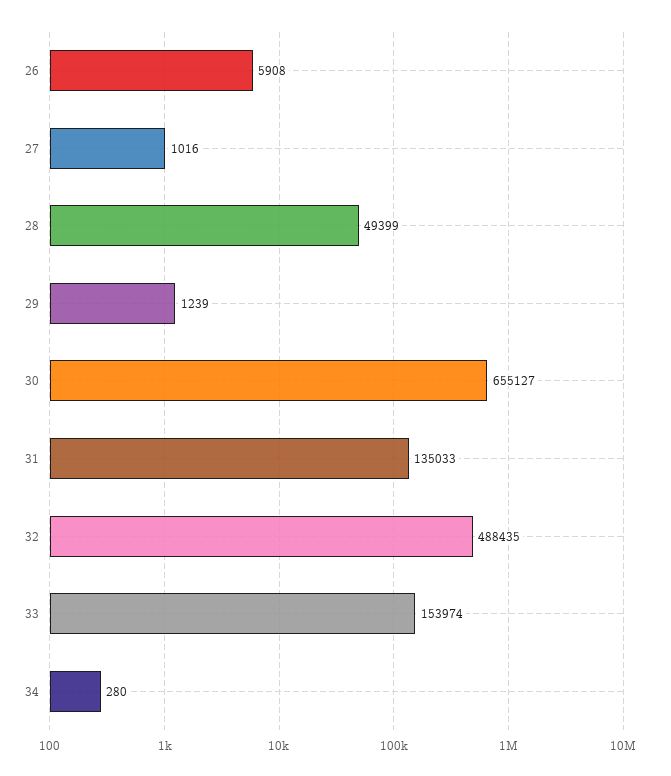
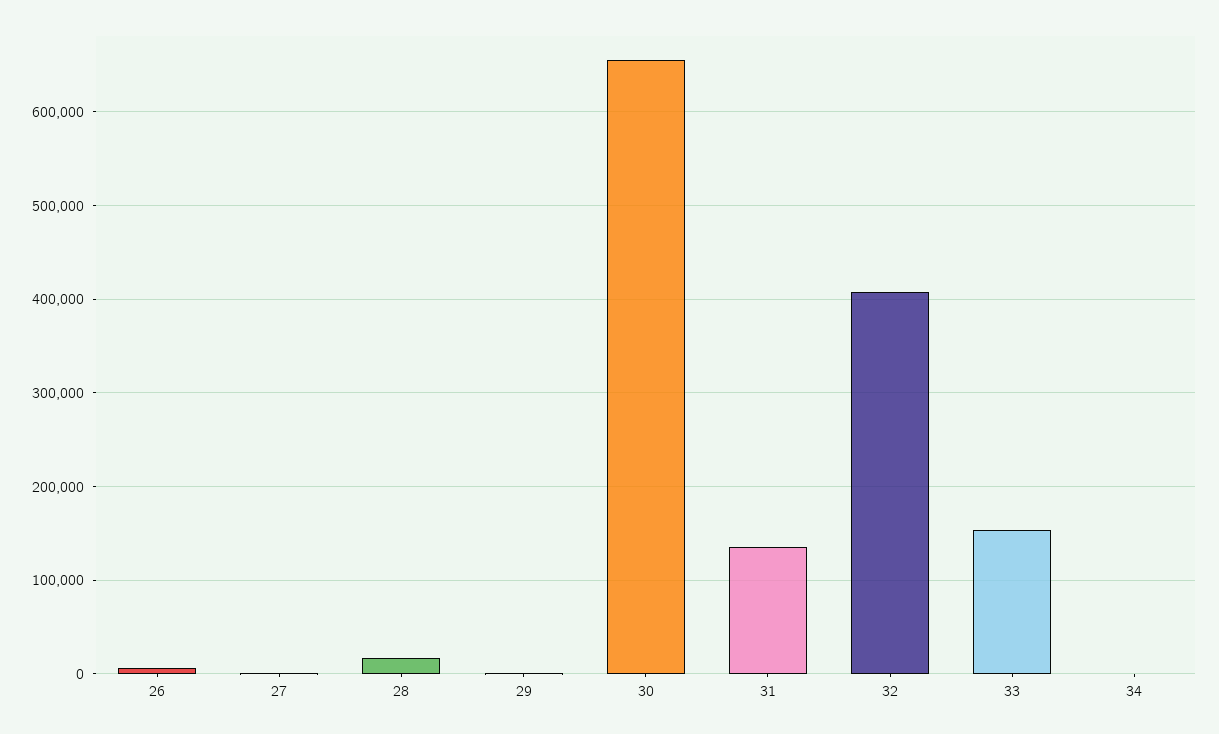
28: 49399 -> 20000
32: 488435 -> 410000

